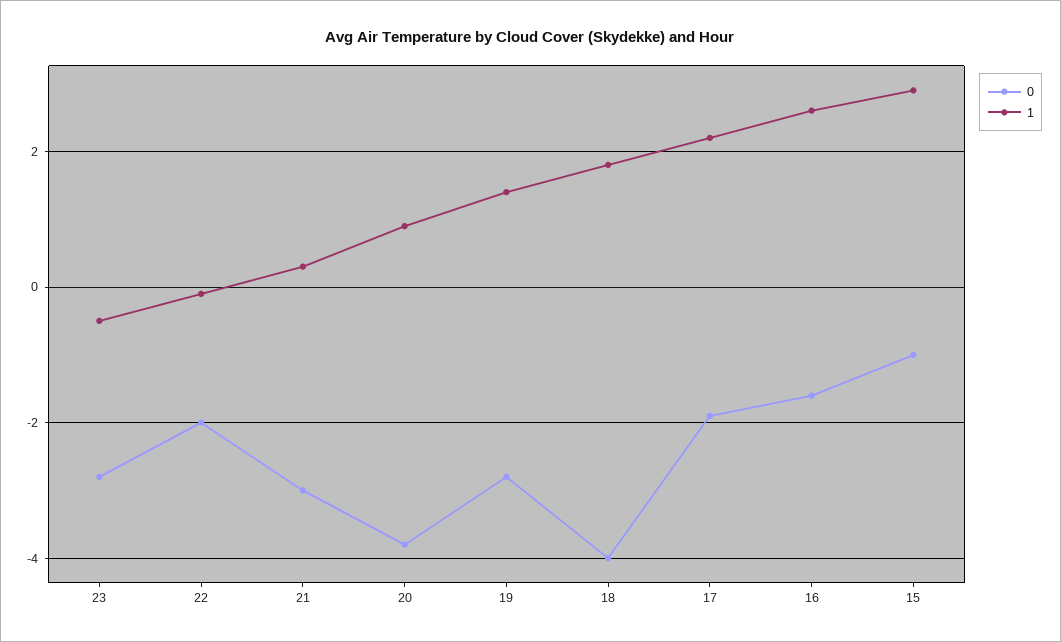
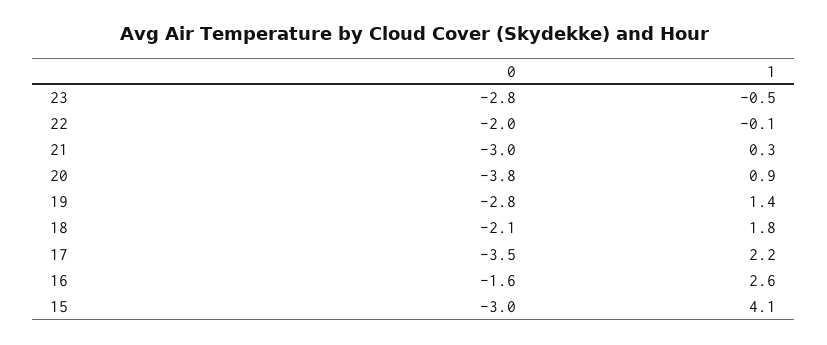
0, 18: -4 -> -2.1
0, 17: -2 -> -3.5
0, 15: -1 -> -3
1, 15: 3 -> 4.1

